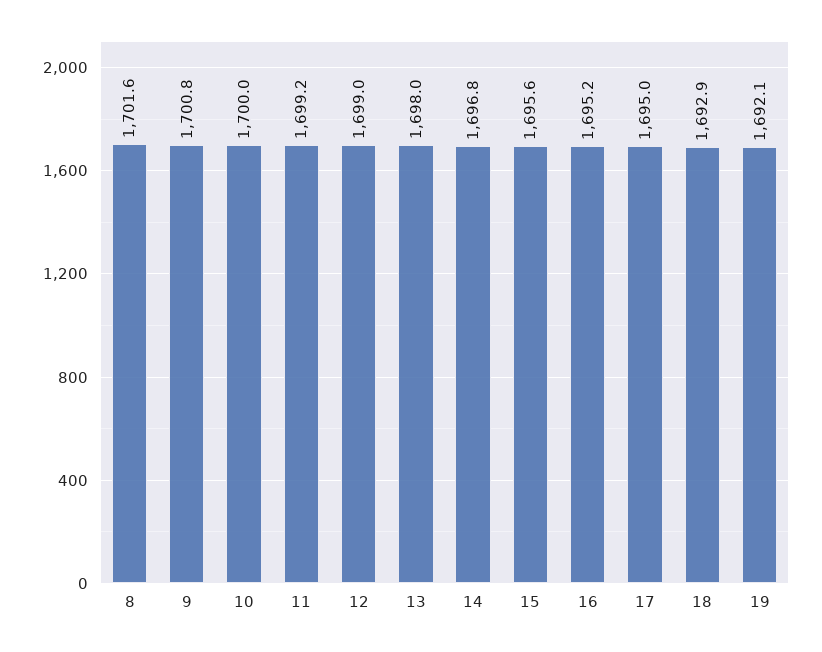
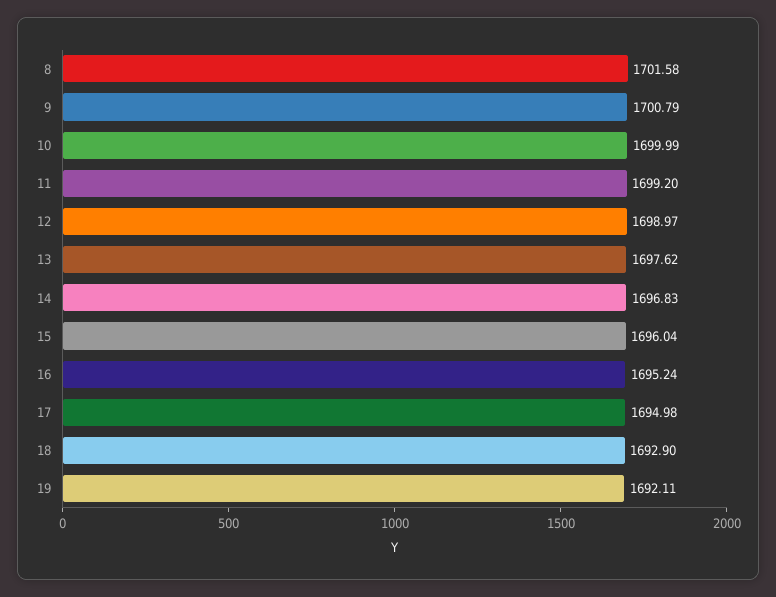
13: 1698 -> 1697.62
15: 1695.6 -> 1696.04

